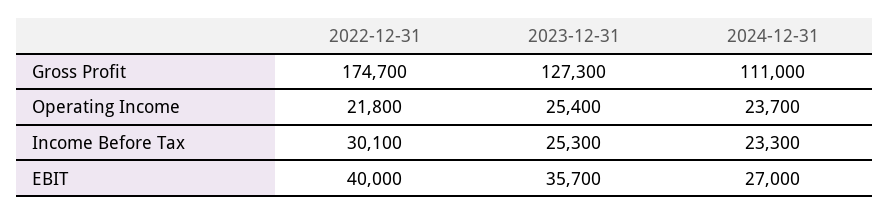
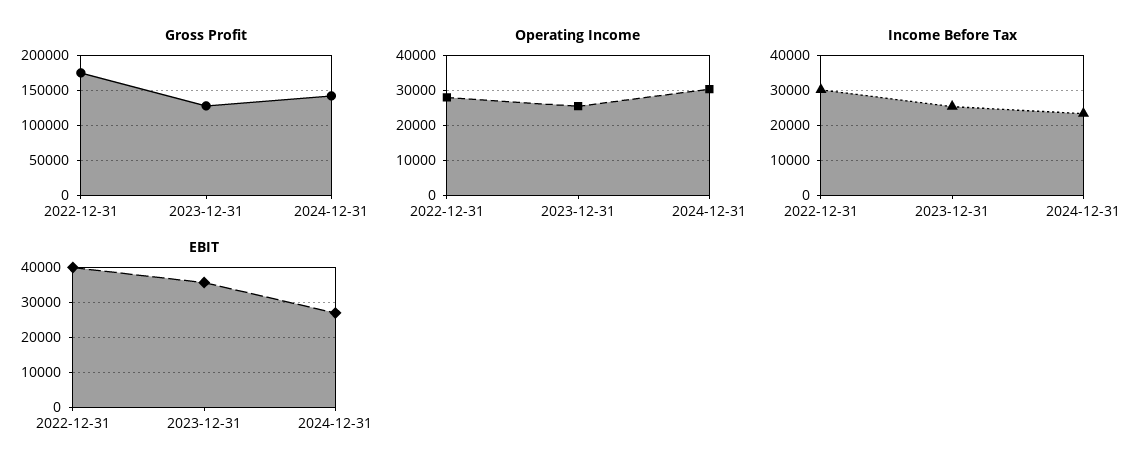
Gross Profit, 2024-12-31: 111000 -> 140000
Operating Income, 2022-12-31: 21800 -> 28000
Operating Income, 2024-12-31: 23700 -> 30000

